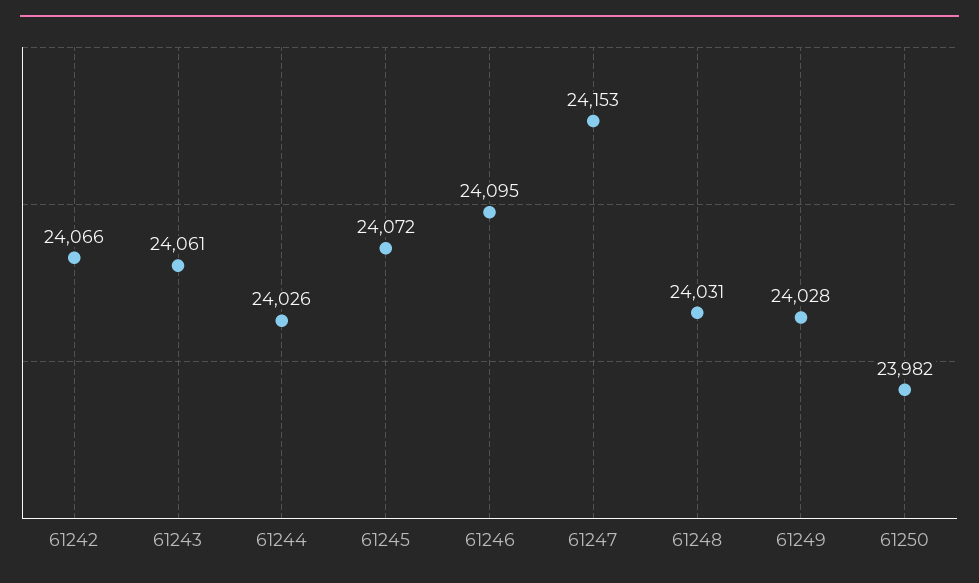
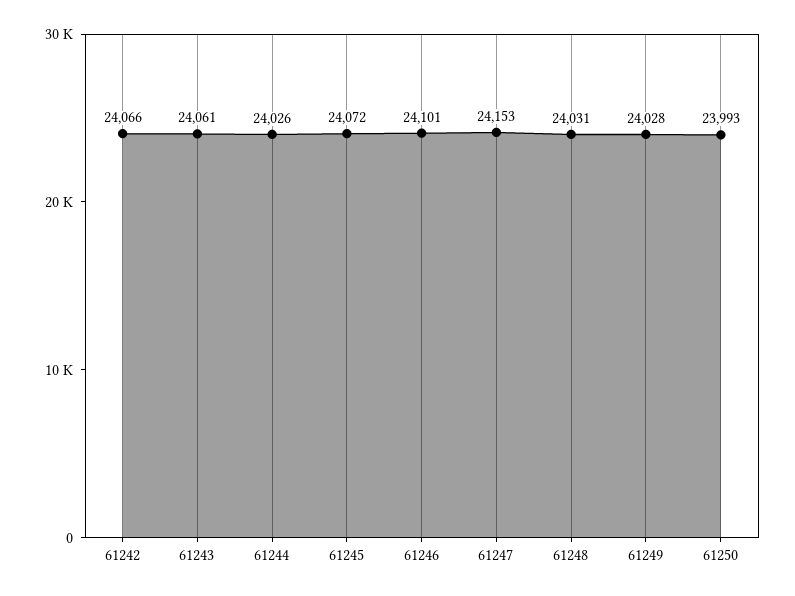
61246: 24095 -> 24101
61250: 23982 -> 23993

